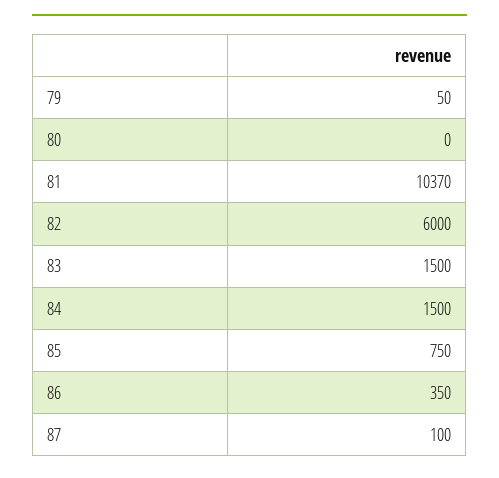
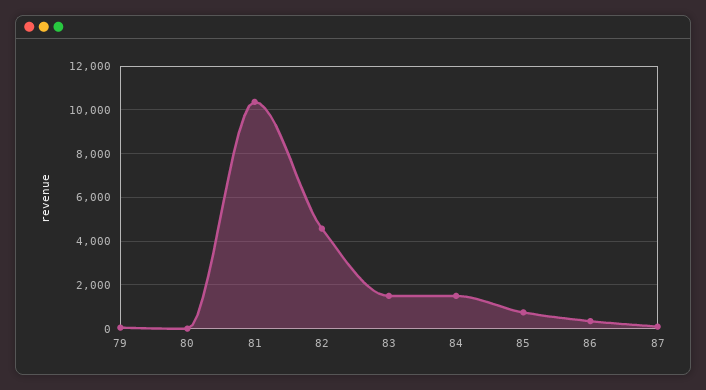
82: 6000 -> 4500

